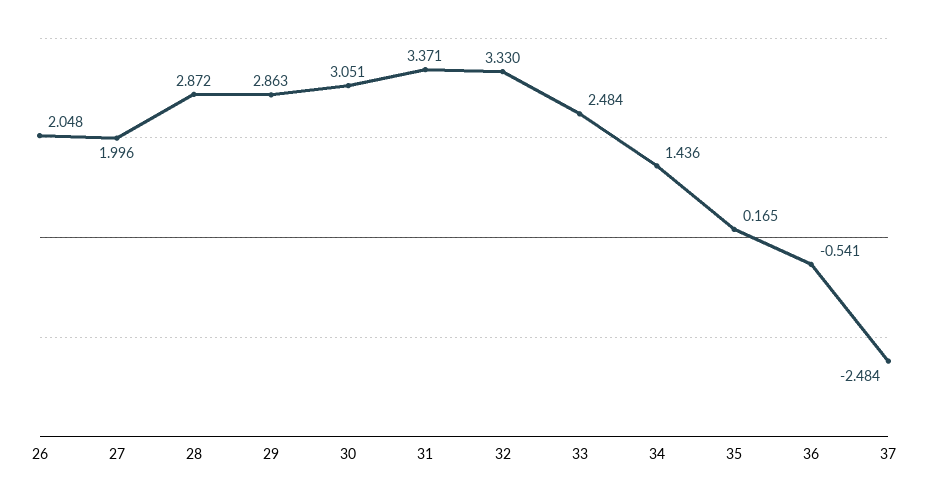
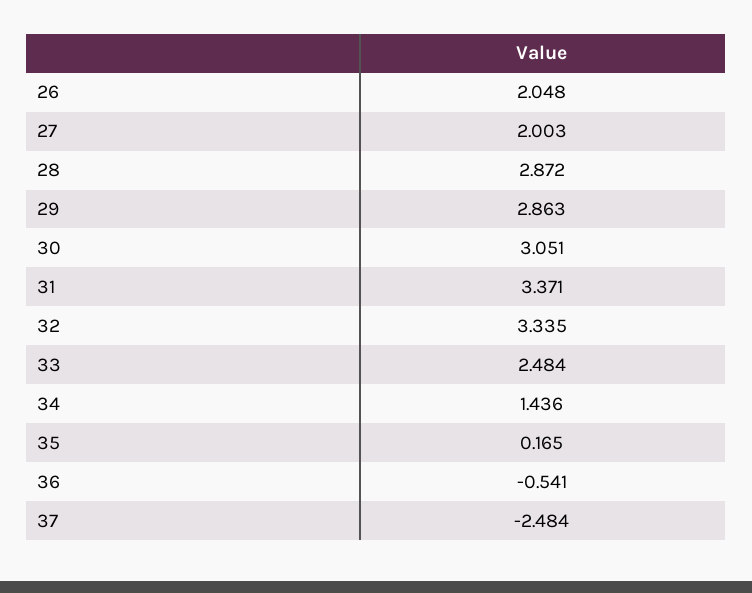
27: 1.996 -> 2.003
32: 3.33 -> 3.335

